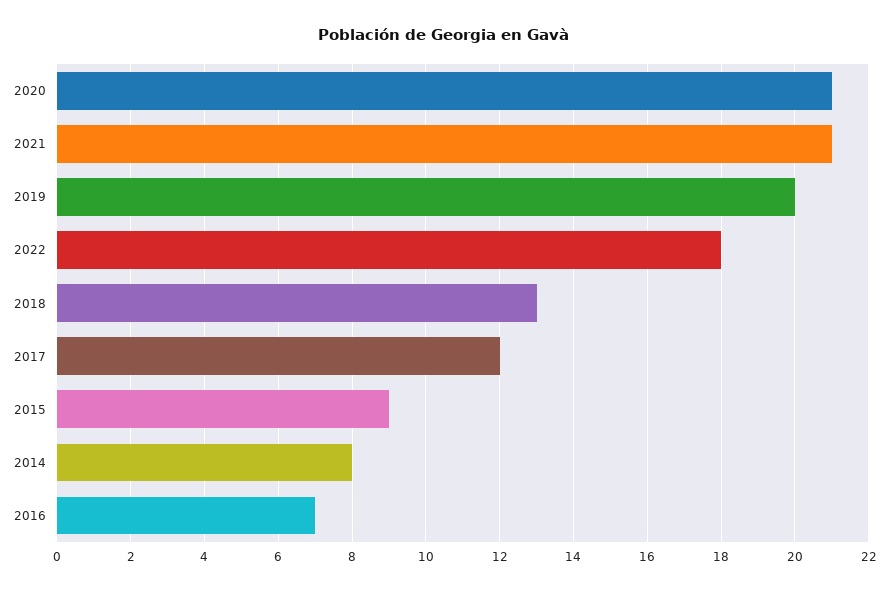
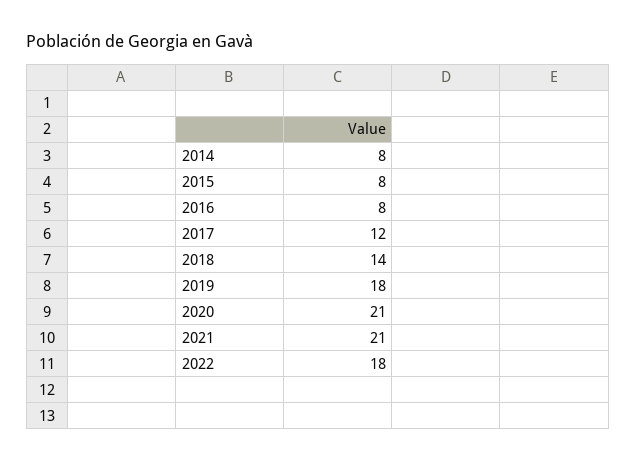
2019: 20 -> 18
2018: 13 -> 14
2015: 9 -> 8
2016: 7 -> 8

